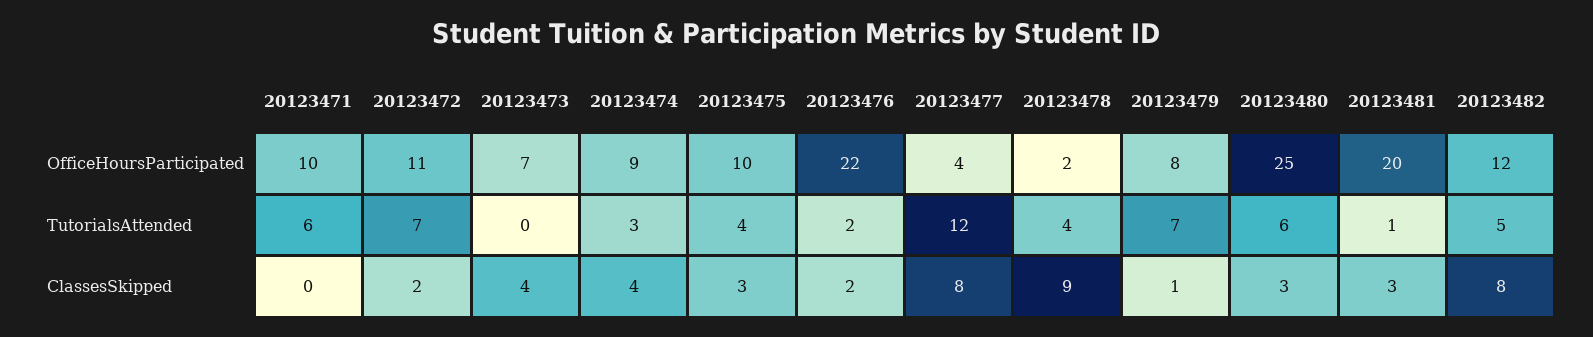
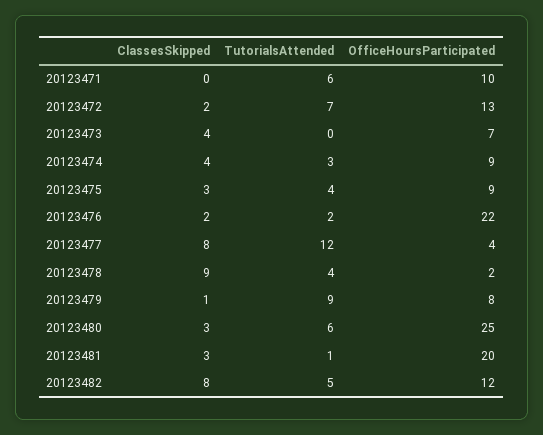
20123472, OfficeHoursParticipated: 11 -> 13
20123475, OfficeHoursParticipated: 10 -> 9
20123479, TutorialsAttended: 7 -> 9

